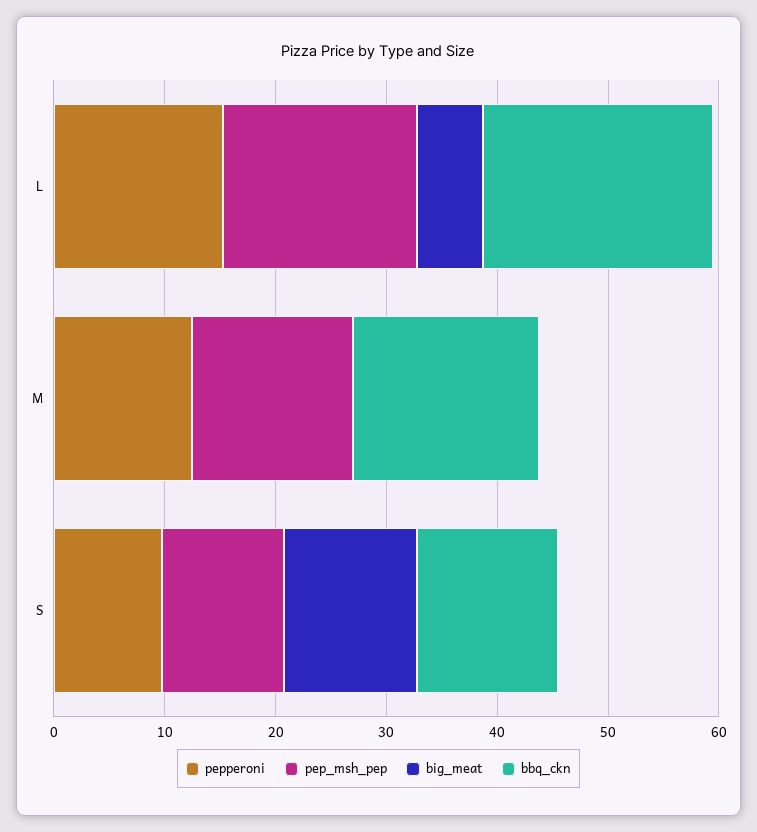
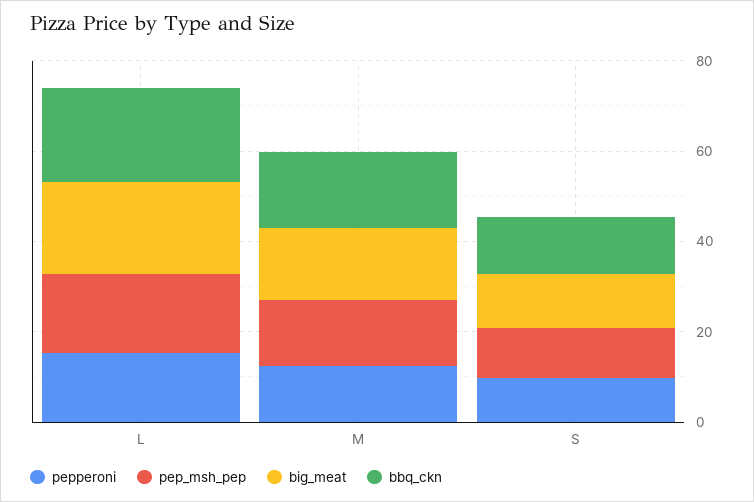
big_meat, L: 6 -> 20
big_meat, M: 0 -> 15

